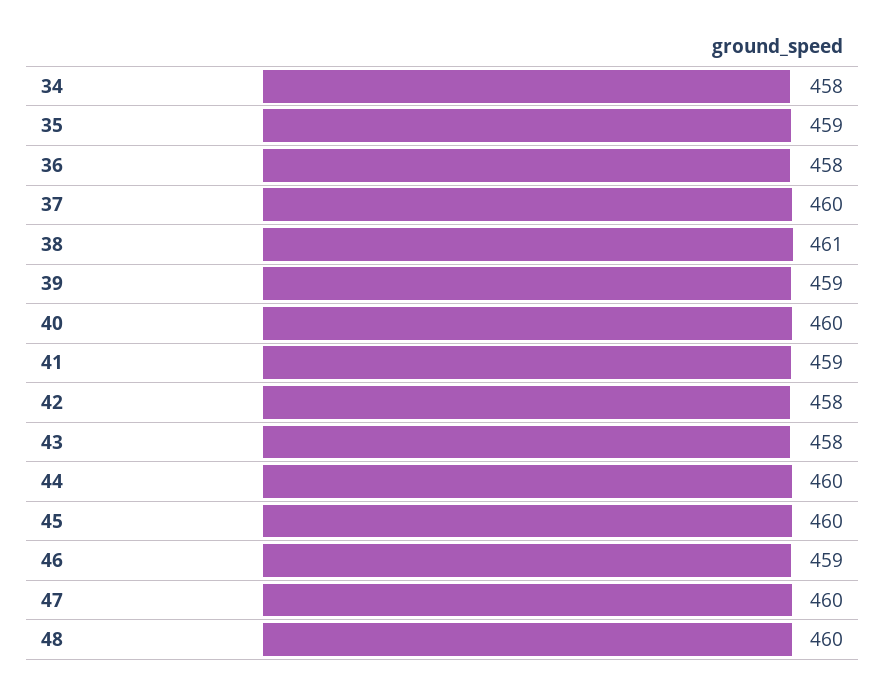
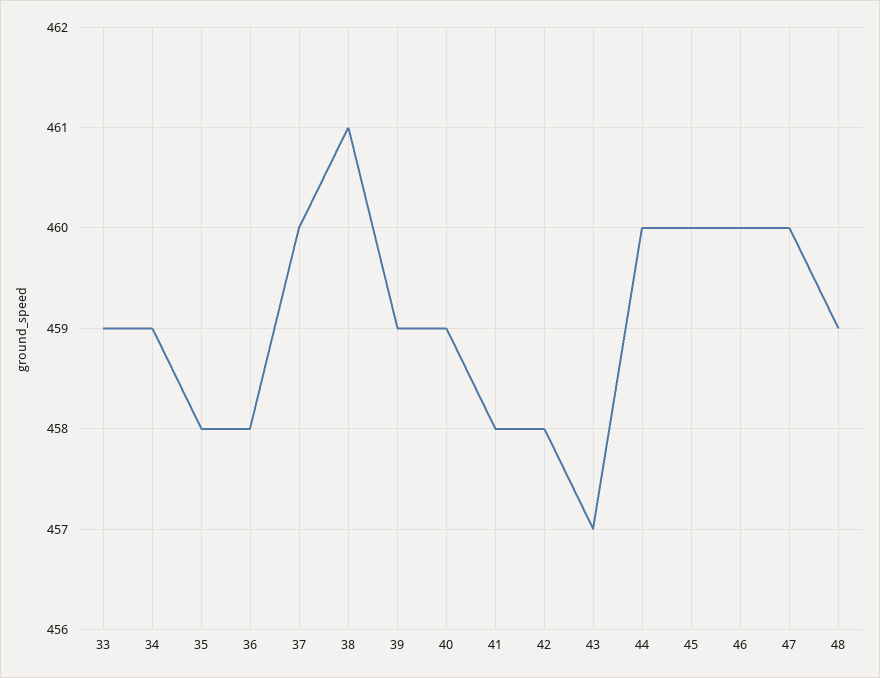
34: 458 -> 459
35: 459 -> 458
40: 460 -> 459
41: 459 -> 458
43: 458 -> 457
46: 459 -> 460
48: 460 -> 459
33: none -> 459

